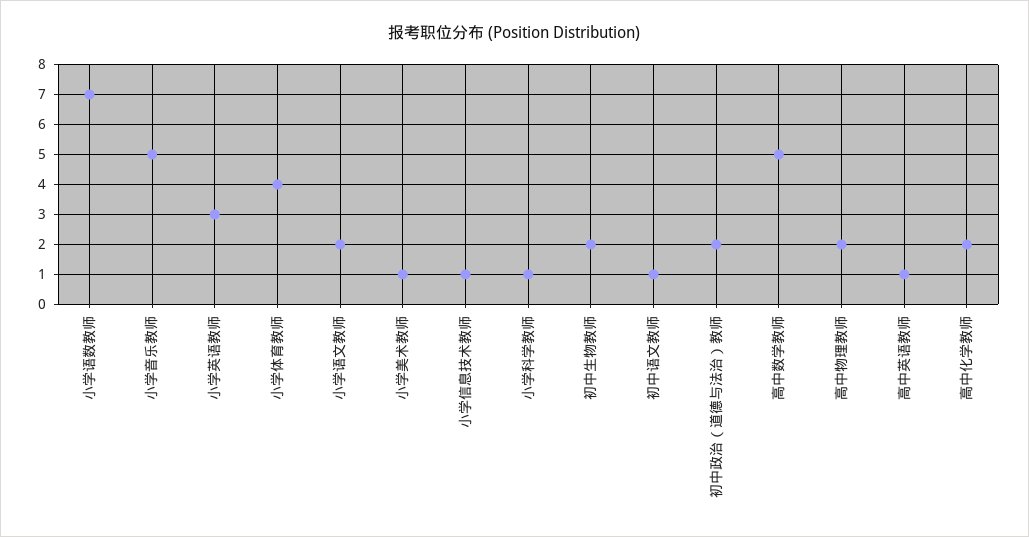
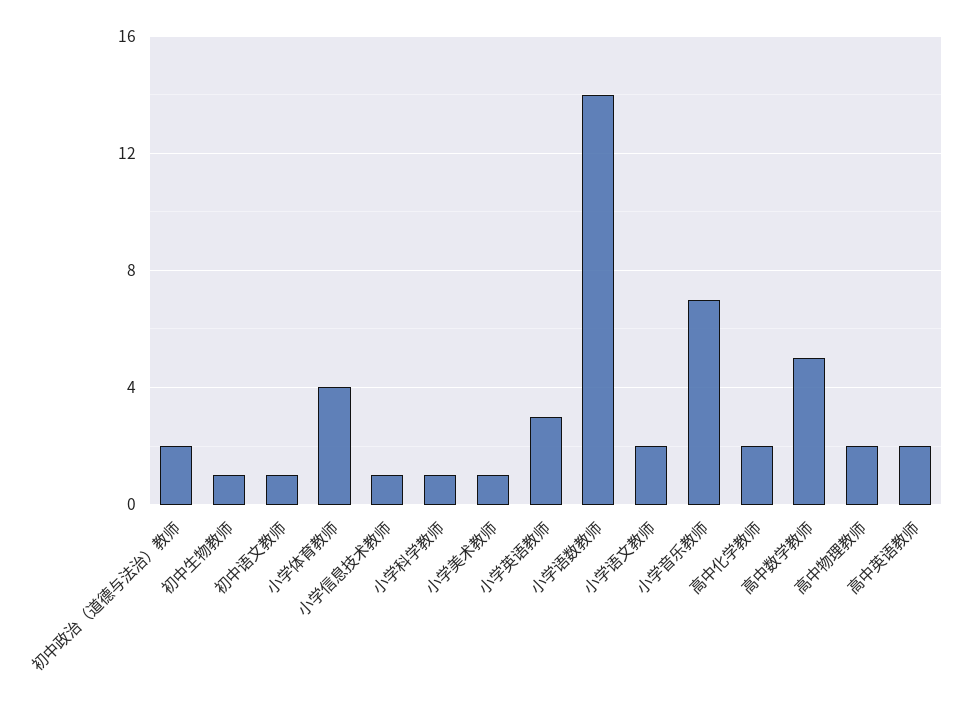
小学语数教师: 7 -> 14
小学音乐教师: 5 -> 7
初中生物教师: 2 -> 1
高中英语教师: 1 -> 2

